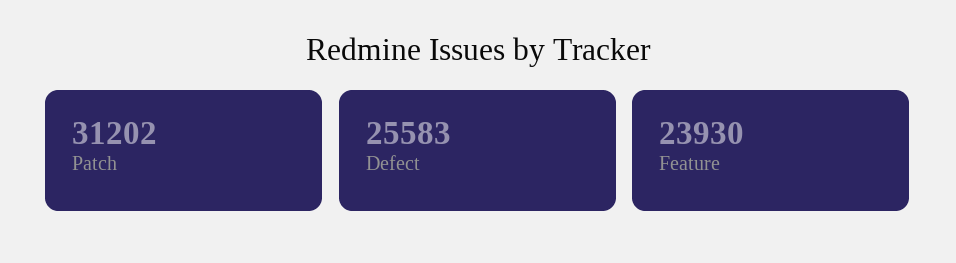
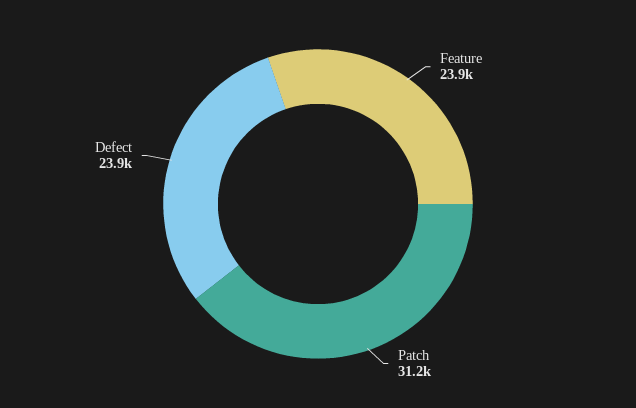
Defect: 25583 -> 23900

